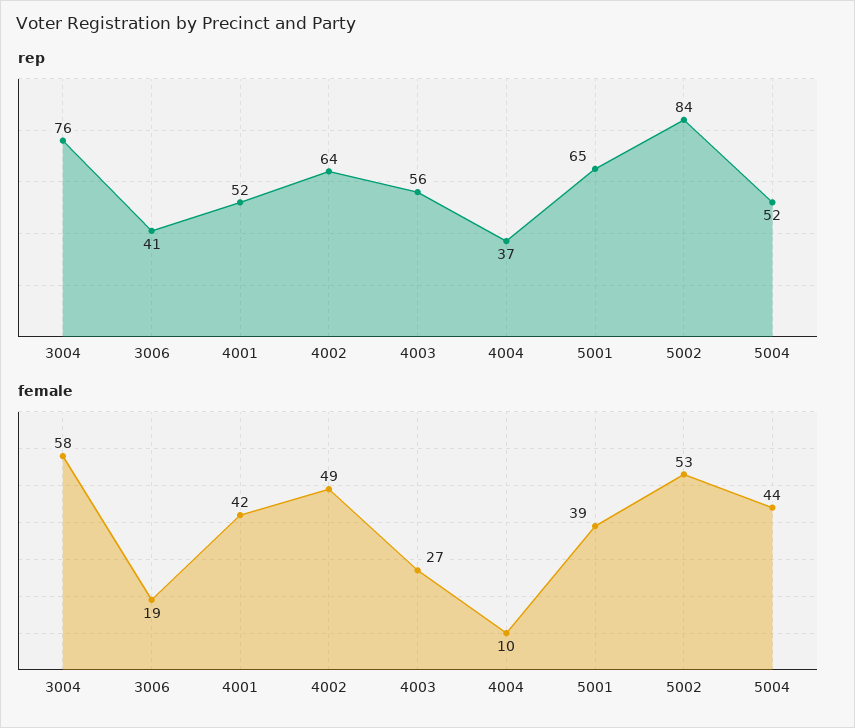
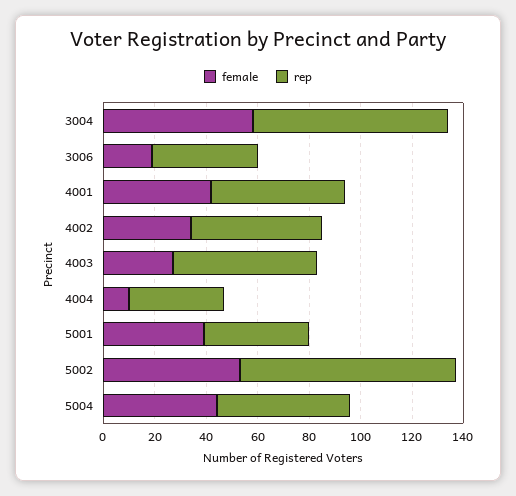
rep, 4002: 64 -> 50
rep, 5001: 65 -> 40
female, 4002: 49 -> 35

